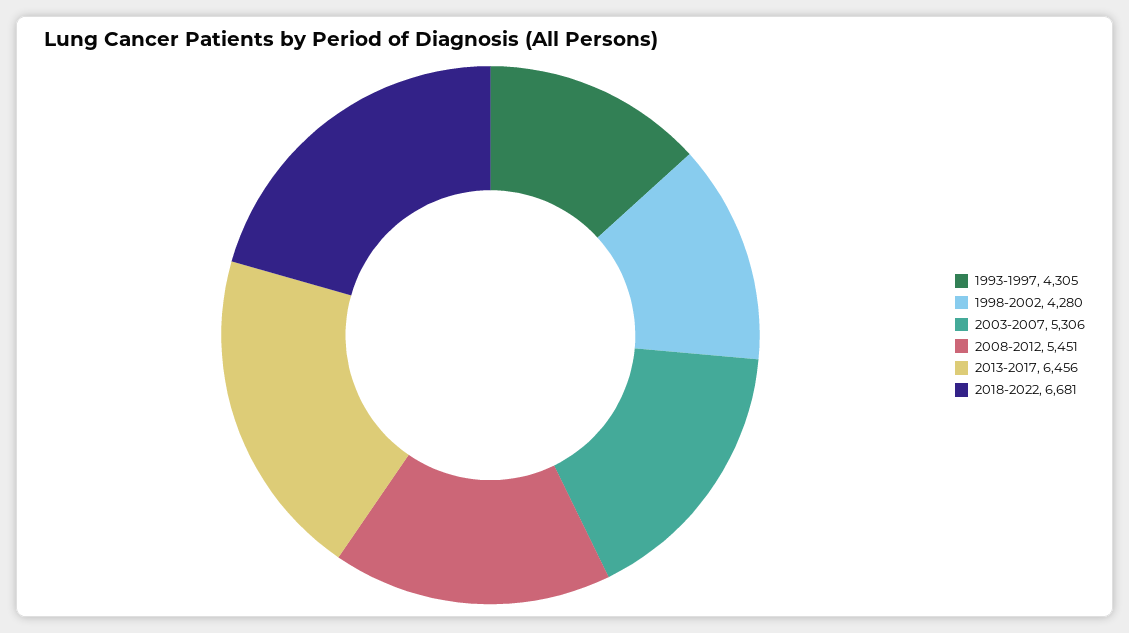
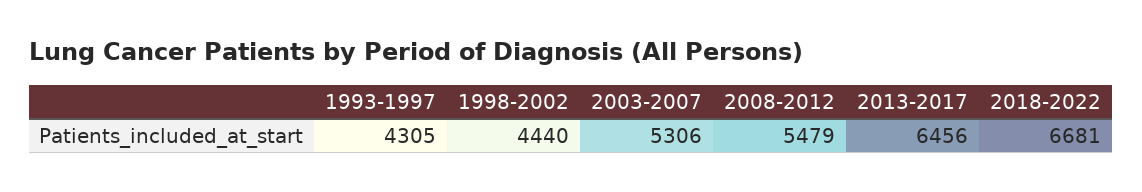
1998-2002: 4280 -> 4440
2008-2012: 5451 -> 5479

